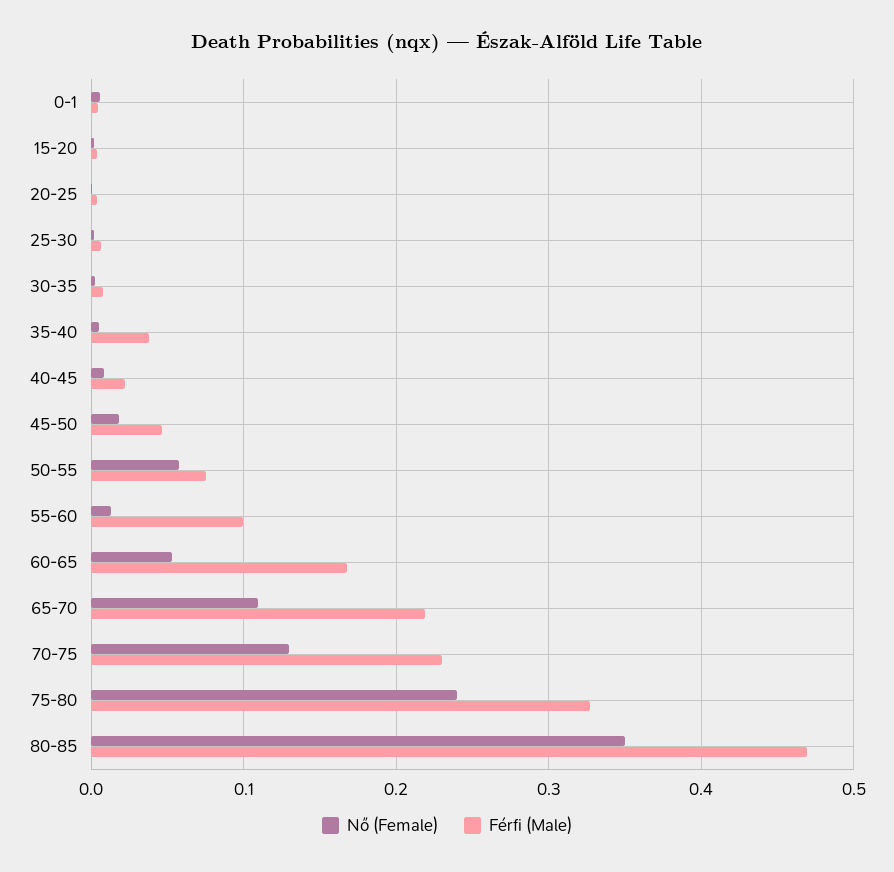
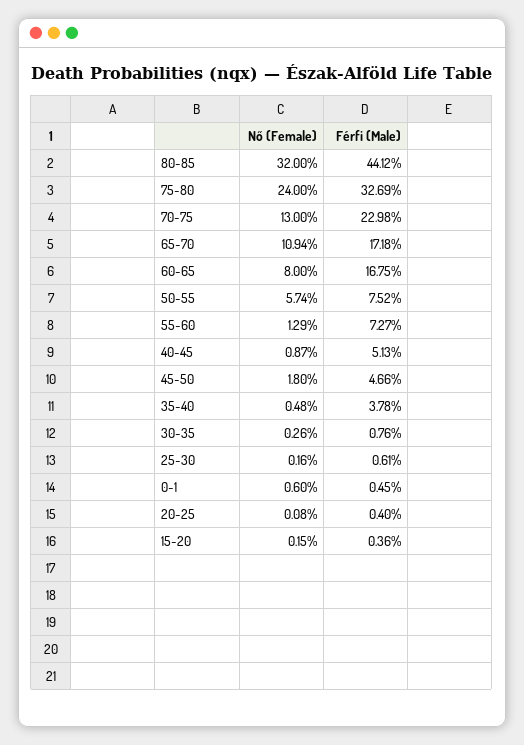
Férfi (Male), 40-45: 0.02 -> 0.0513
Férfi (Male), 55-60: 0.1 -> 0.0727
Nő (Female), 60-65: 0.05 -> 0.08
Férfi (Male), 65-70: 0.22 -> 0.1718
Nő (Female), 80-85: 0.35 -> 0.32
Férfi (Male), 80-85: 0.47 -> 0.4412

